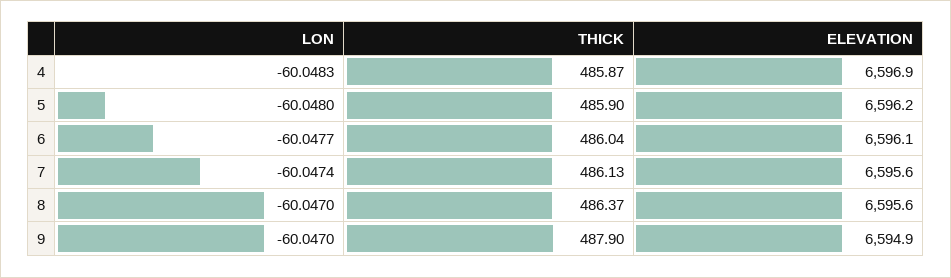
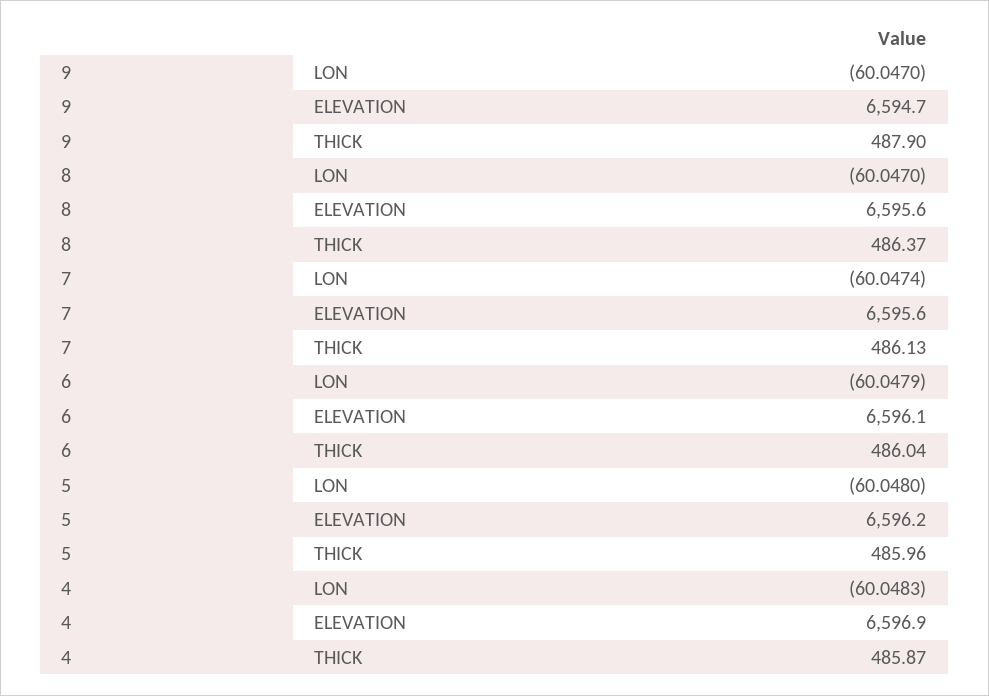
THICK, 5: 485.9 -> 485.96
LON, 6: -60.0477 -> -60.0479
ELEVATION, 9: 6594.9 -> 6594.7

